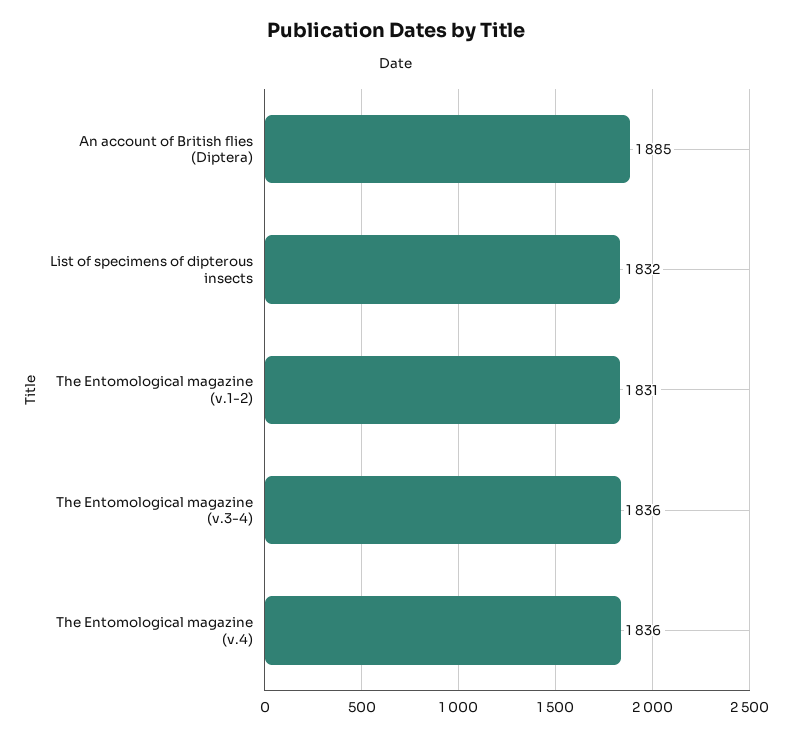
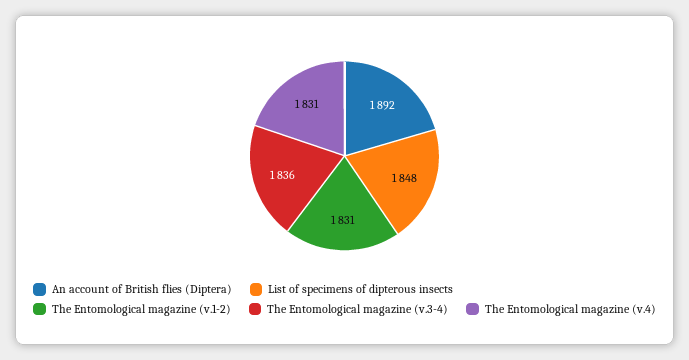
An account of British flies (Diptera): 1885 -> 1892
List of specimens of dipterous insects: 1832 -> 1848
The Entomological magazine (v.4): 1836 -> 1831

